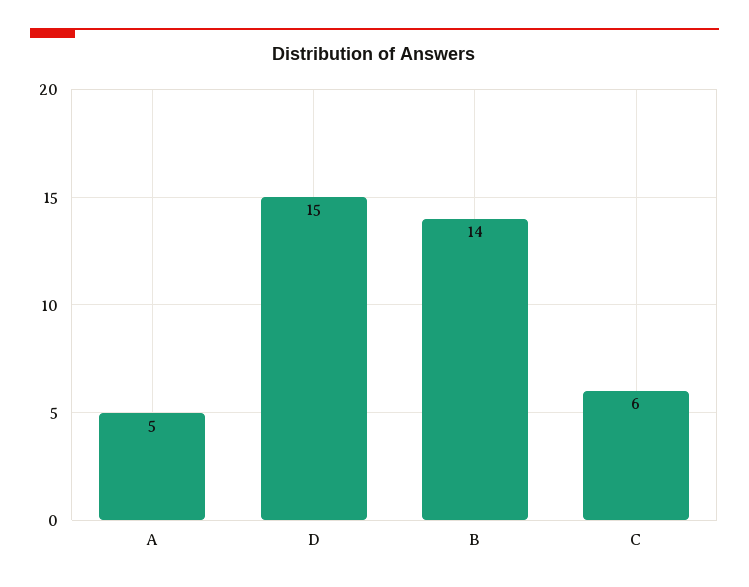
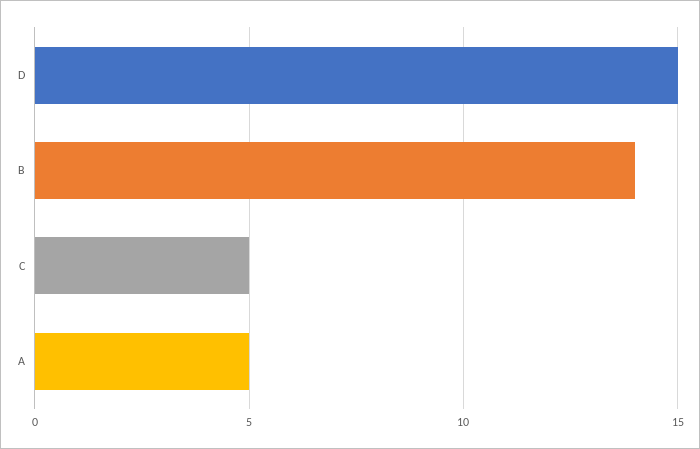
C: 6 -> 5

